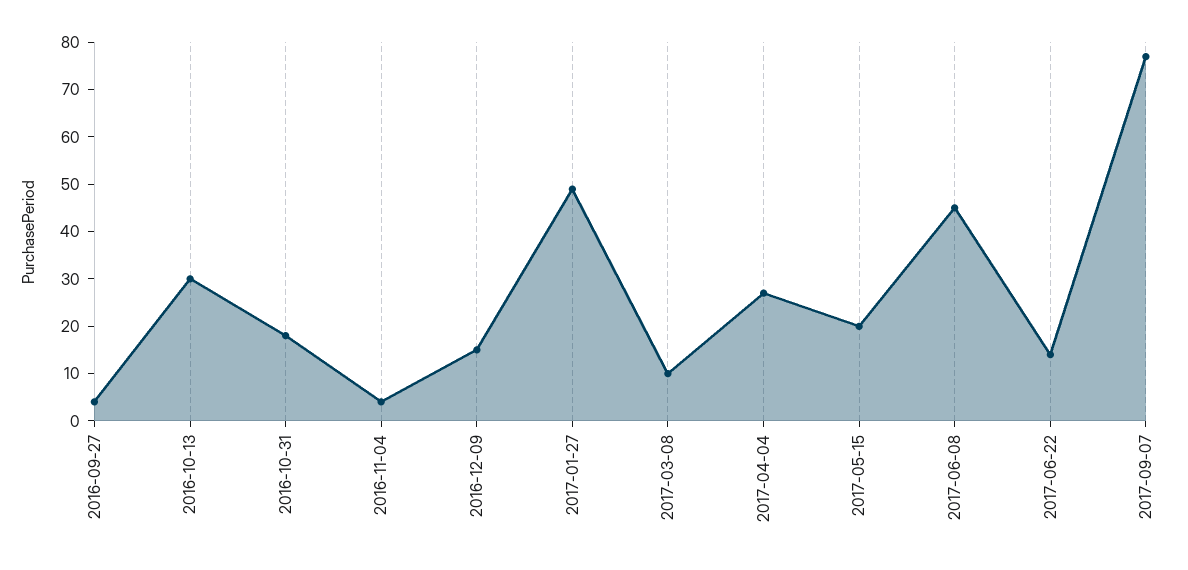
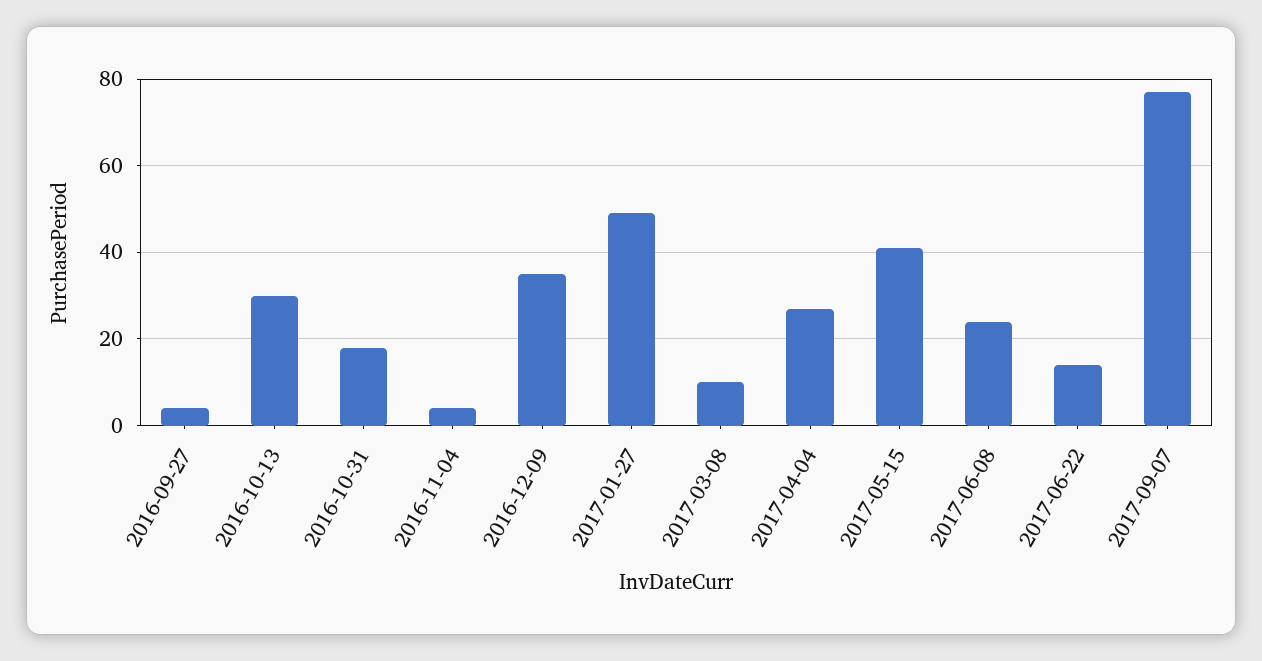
2016-12-09: 15 -> 35
2017-05-15: 20 -> 40
2017-06-08: 45 -> 25

